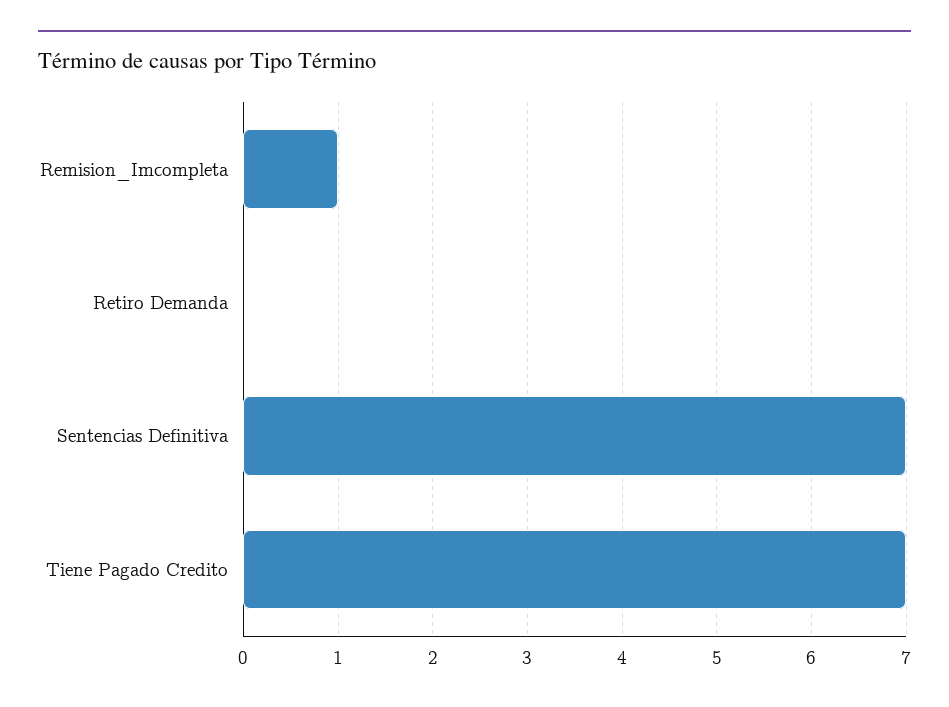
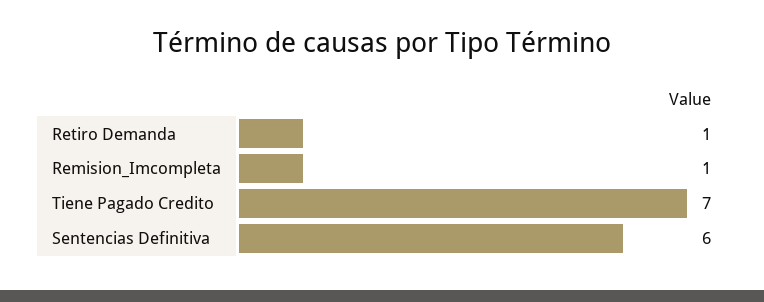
Retiro Demanda: 0 -> 1
Sentencias Definitiva: 7 -> 6

